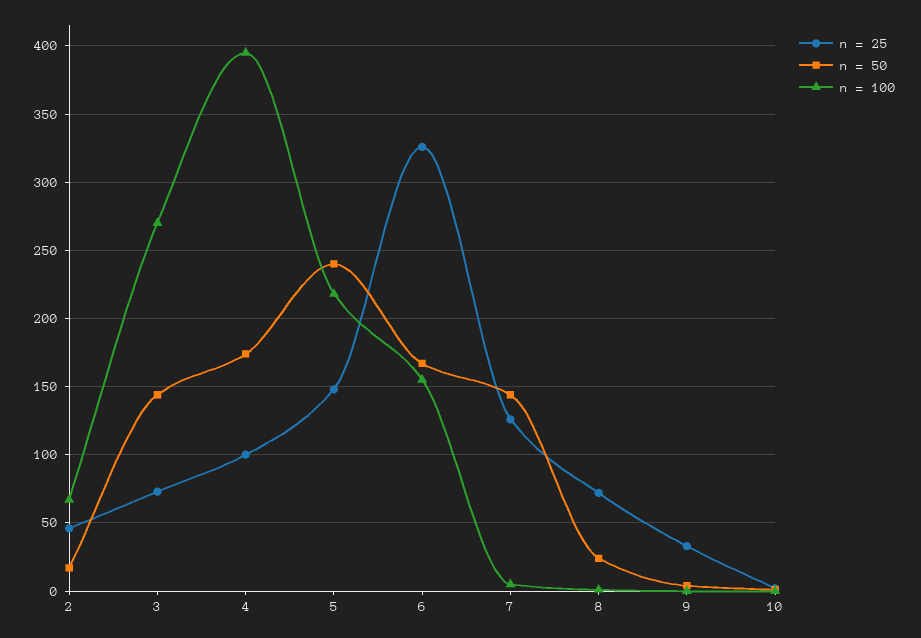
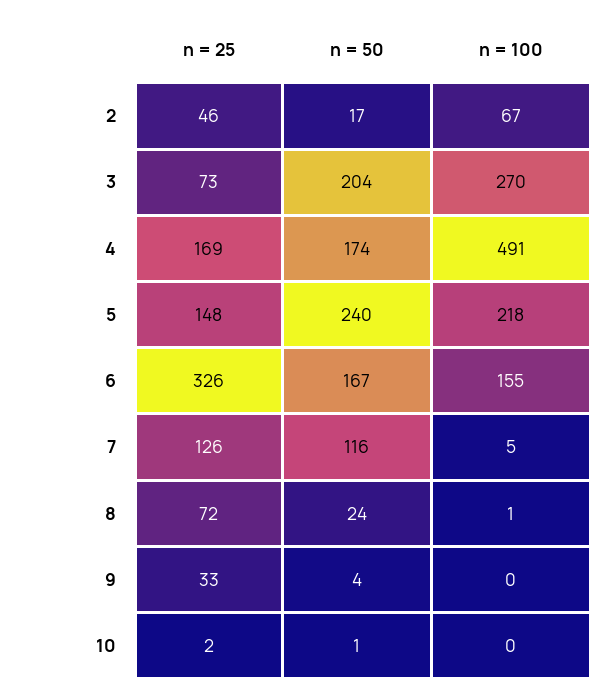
n = 50, 3: 145 -> 204
n = 25, 4: 100 -> 169
n = 100, 4: 395 -> 491
n = 50, 7: 145 -> 116

